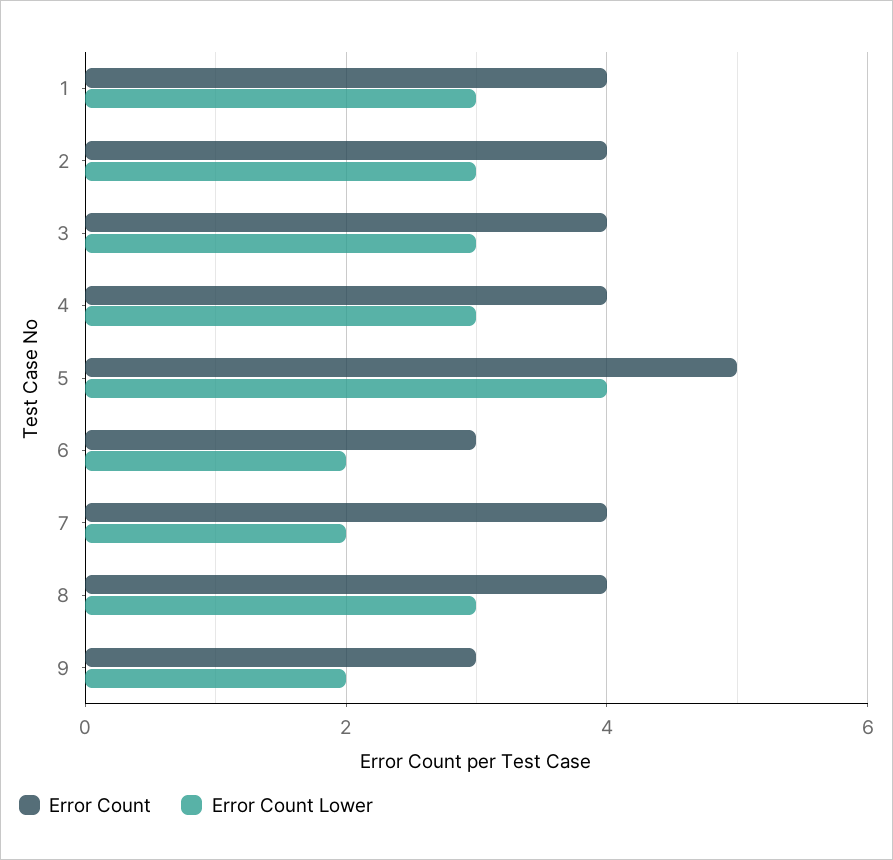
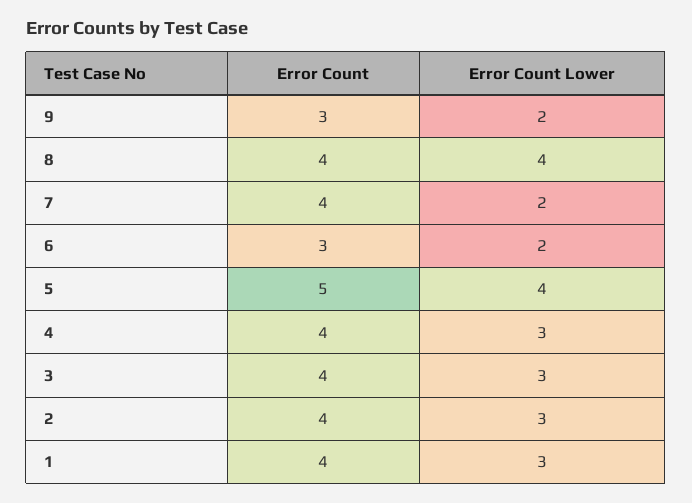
Error Count Lower, 8: 3 -> 4

